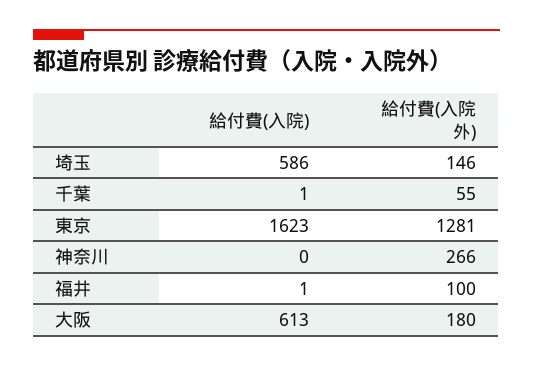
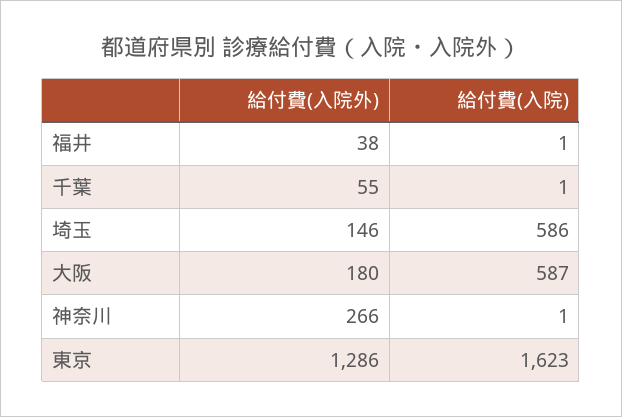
給付費(入院外), 東京: 1281 -> 1286
給付費(入院), 神奈川: 0 -> 1
給付費(入院外), 福井: 100 -> 38
給付費(入院), 大阪: 613 -> 587

